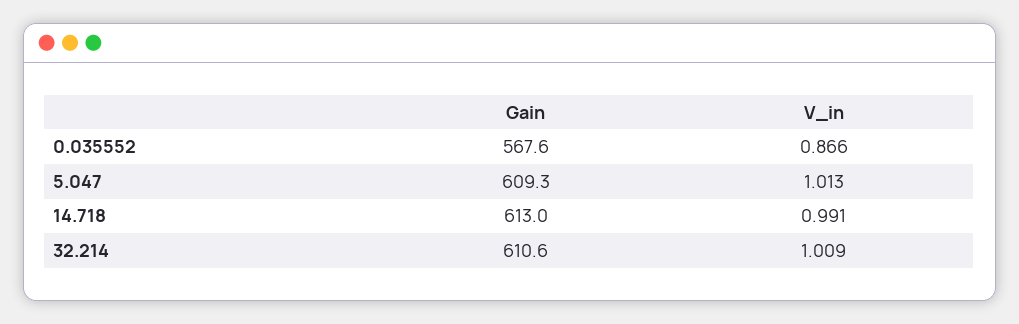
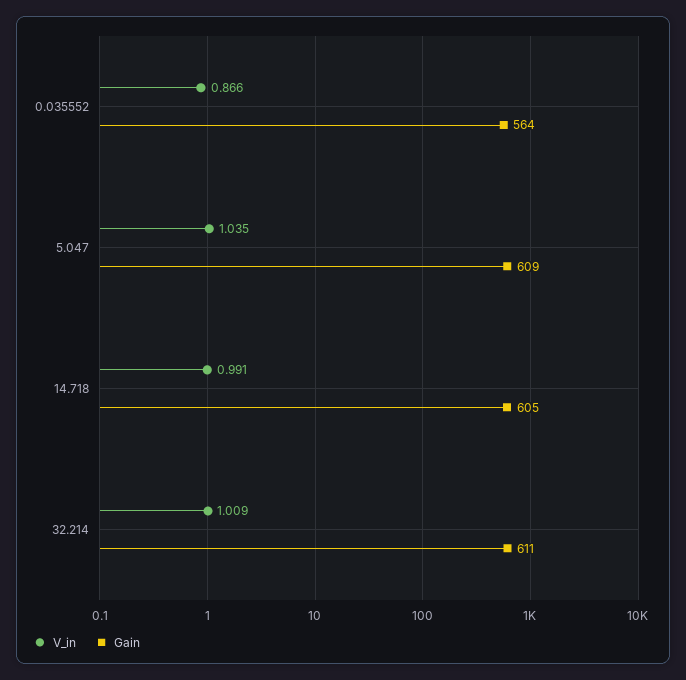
Gain, 0.035552: 567.6 -> 564
V_in, 5.047: 1.013 -> 1.035
Gain, 14.718: 613 -> 605

